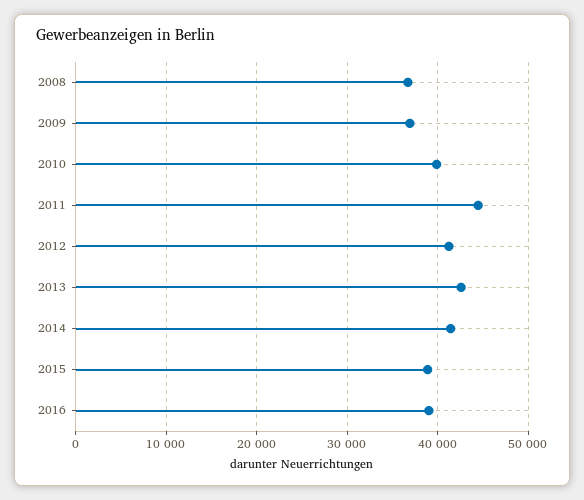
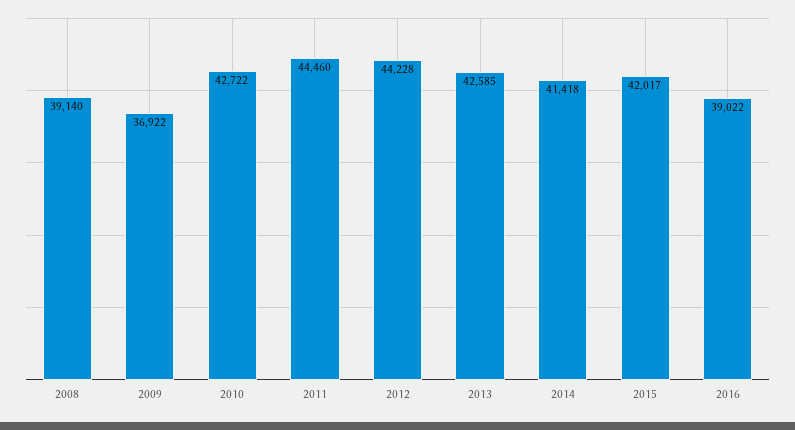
2008: 37000 -> 39140
2010: 40000 -> 42722
2012: 41000 -> 44228
2015: 39000 -> 42017

